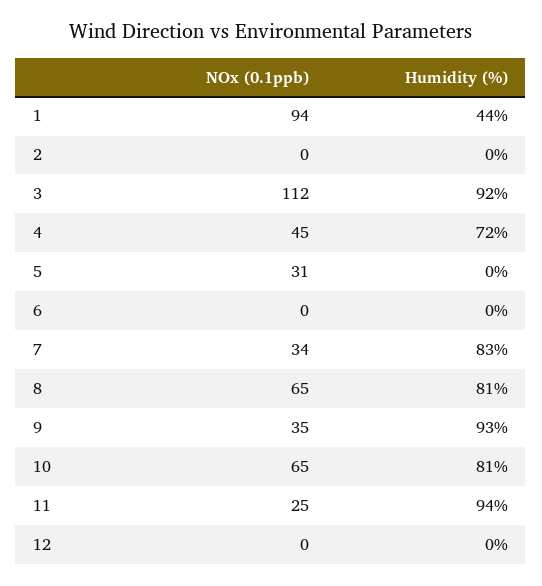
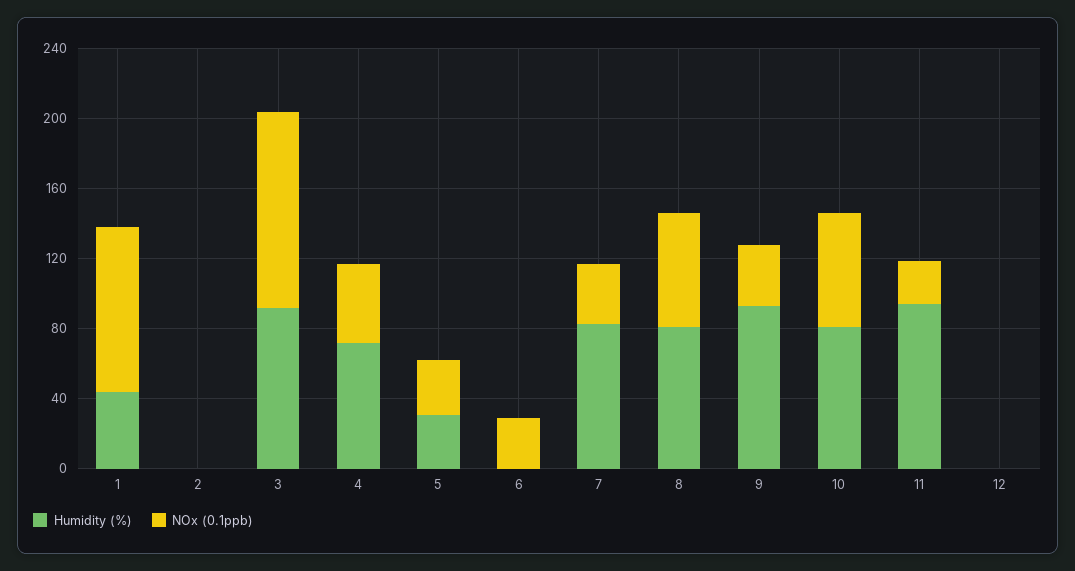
Humidity (%), 5: 0 -> 30
NOx (0.1ppb), 6: 0 -> 30

